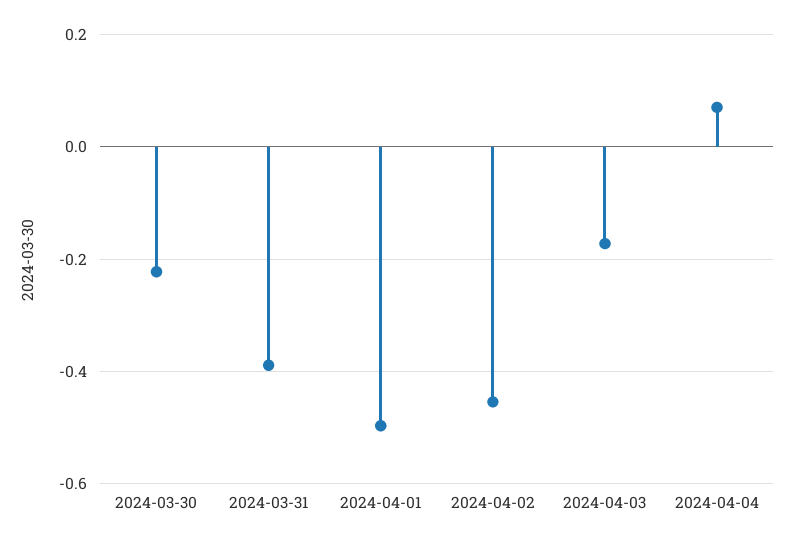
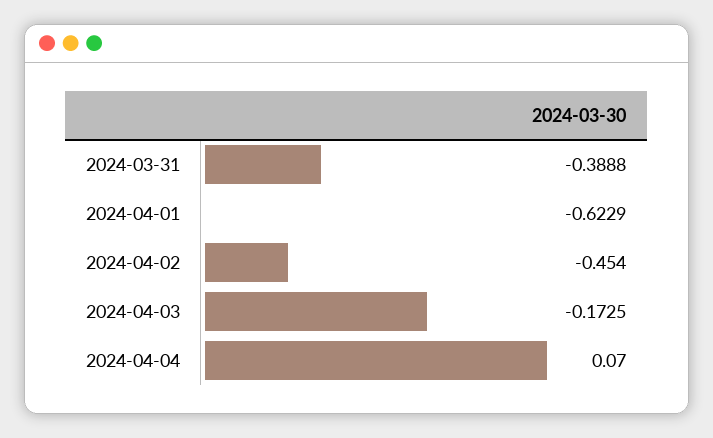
2024-03-30: -0.22 -> none
2024-04-01: -0.5 -> -0.6229

